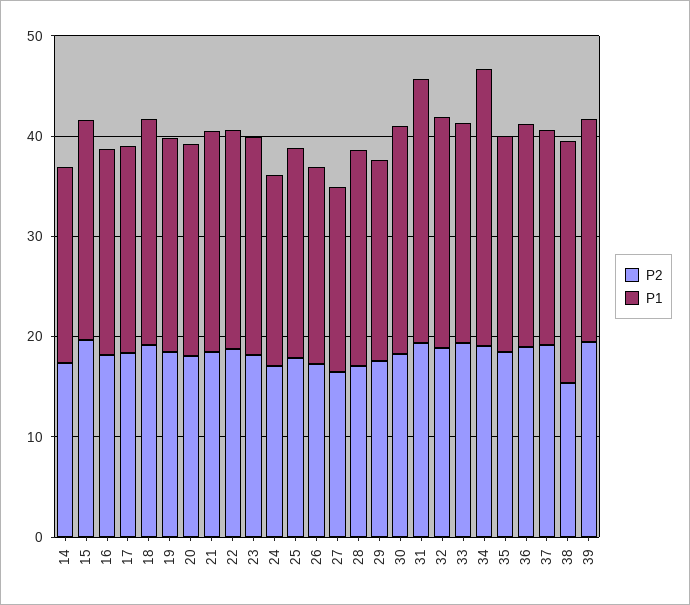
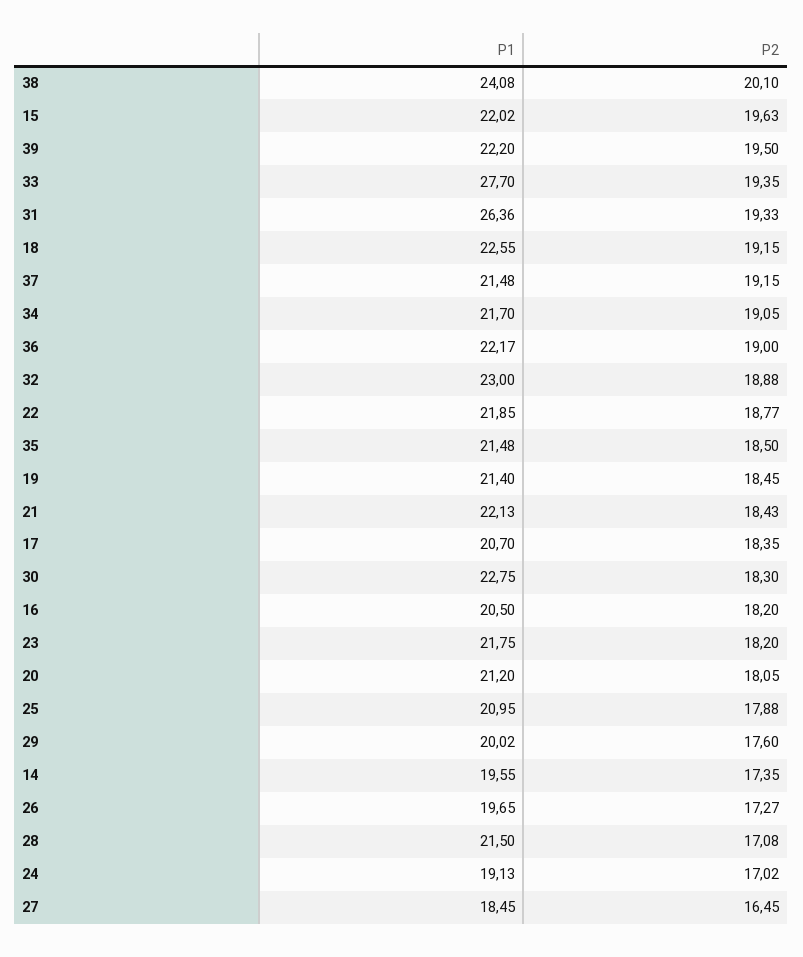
P1, 33: 22 -> 27.7
P1, 34: 28 -> 21.7
P2, 38: 16 -> 20.1

